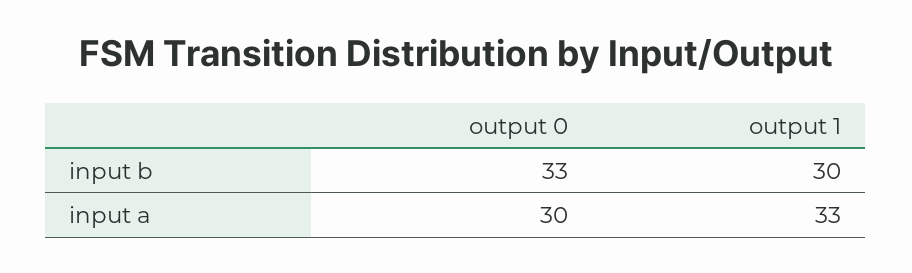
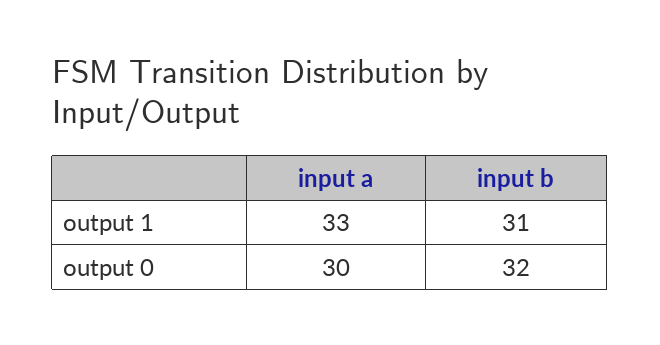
output 0, input b: 33 -> 32
output 1, input b: 30 -> 31

